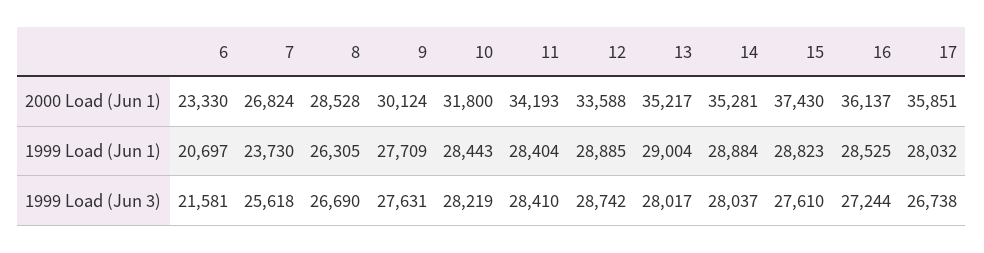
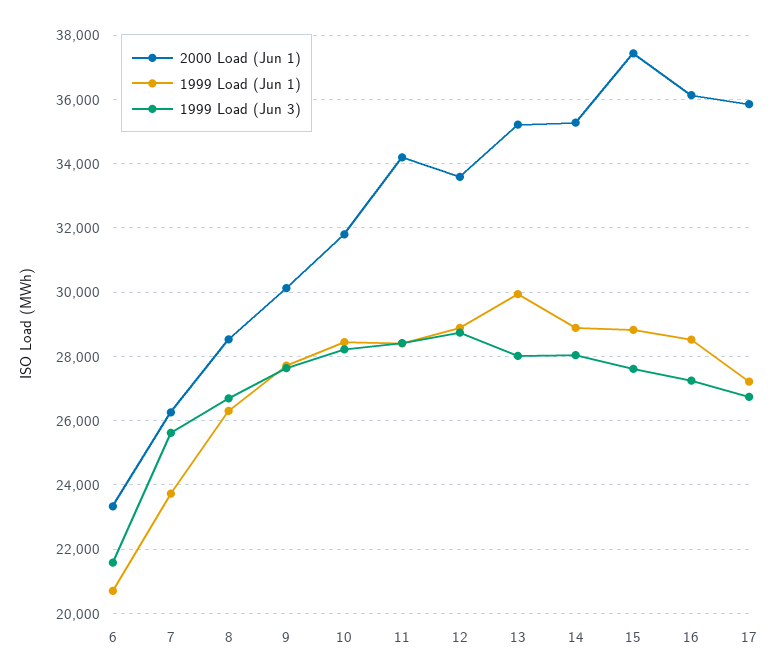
2000 Load (Jun 1), 7: 26824 -> 26200
1999 Load (Jun 1), 13: 29004 -> 30000
1999 Load (Jun 1), 17: 28032 -> 27200

